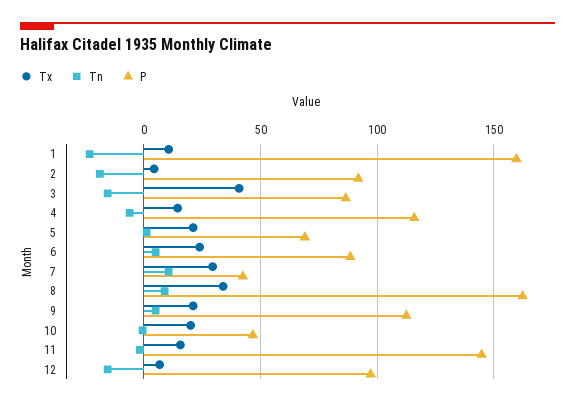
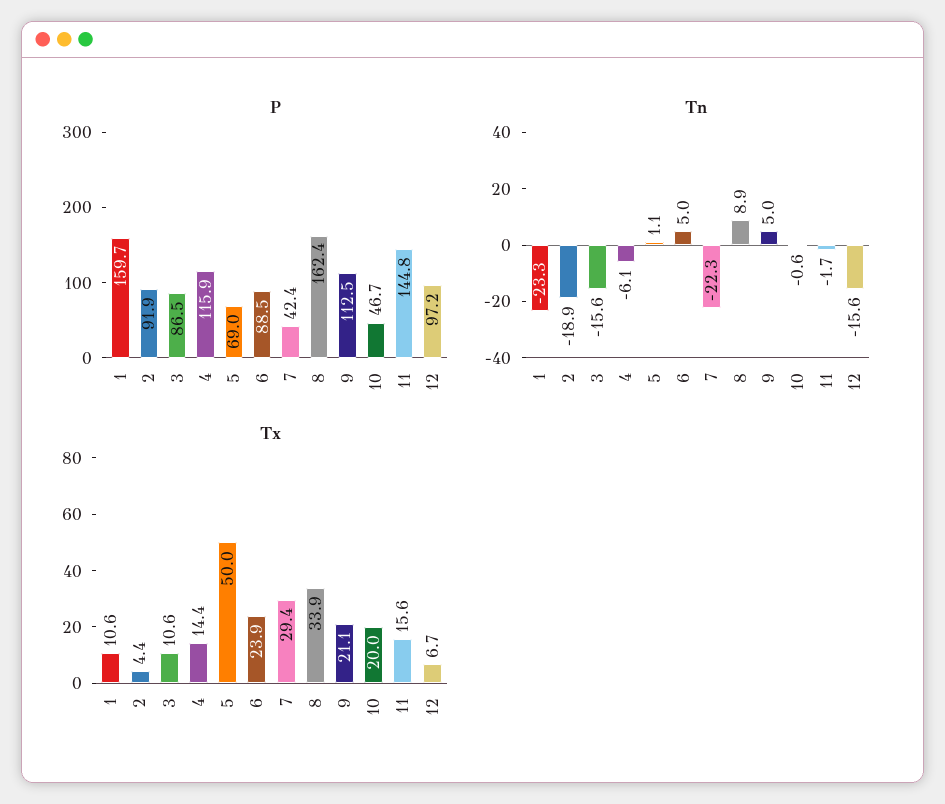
Tx, 3: 40 -> 10.6
Tx, 5: 20 -> 50
Tn, 7: 10 -> -22.3

